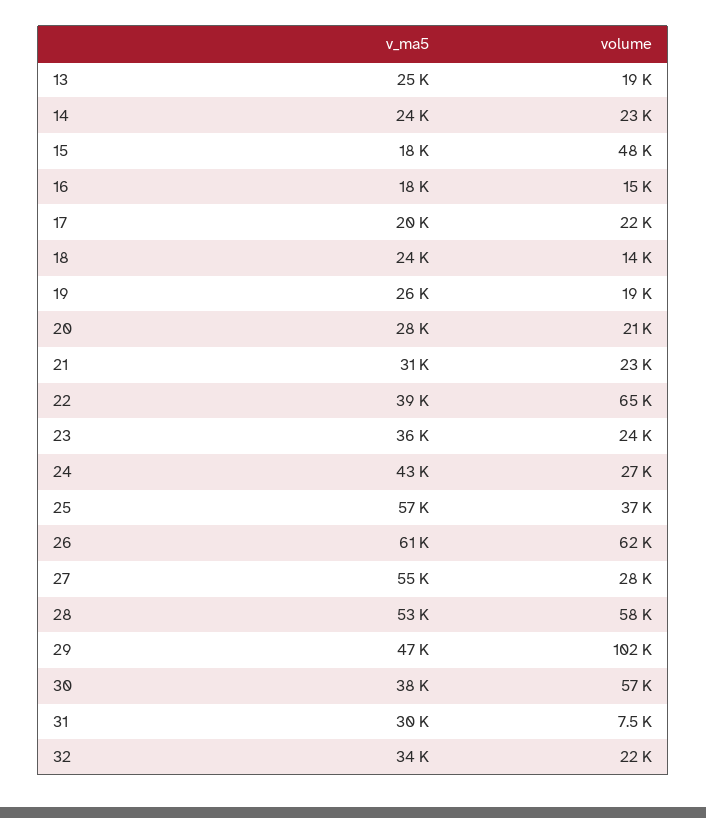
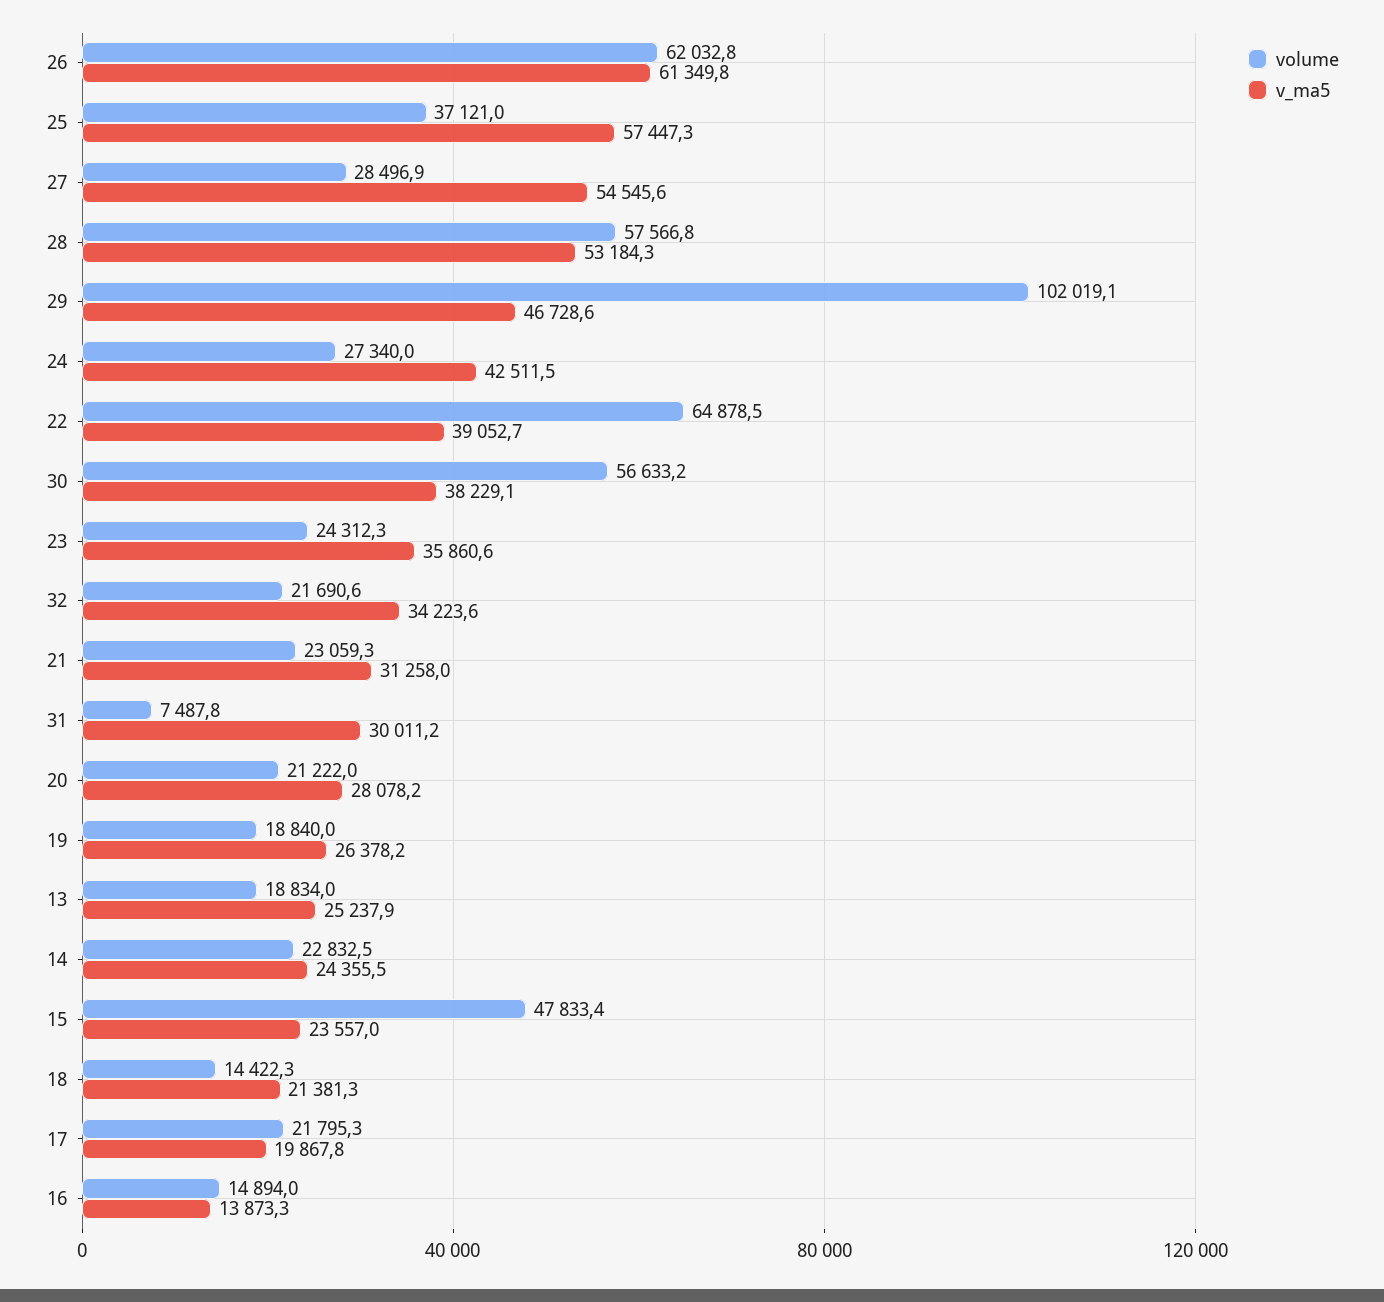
v_ma5, 15: 18000 -> 23557
v_ma5, 16: 18000 -> 13873.3
v_ma5, 18: 24000 -> 21381.3

